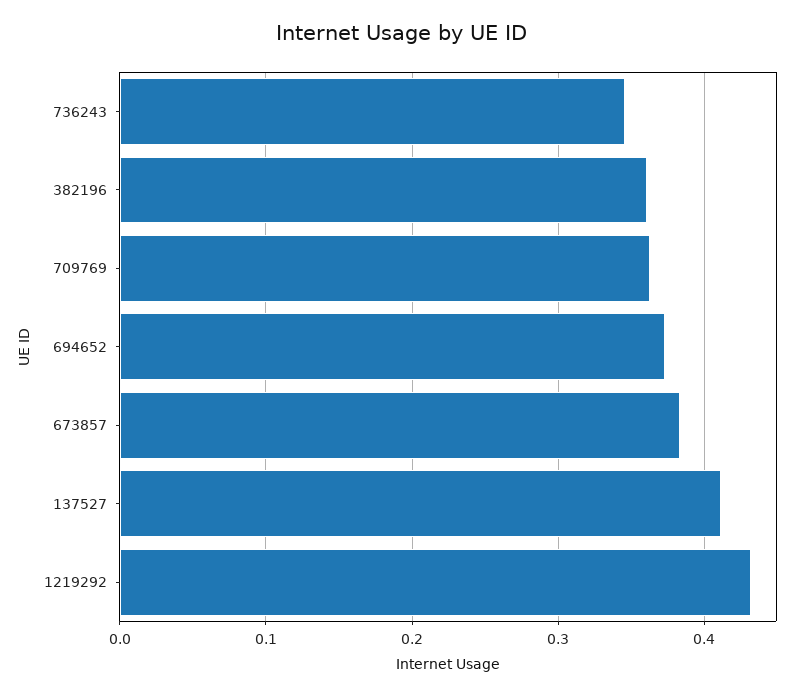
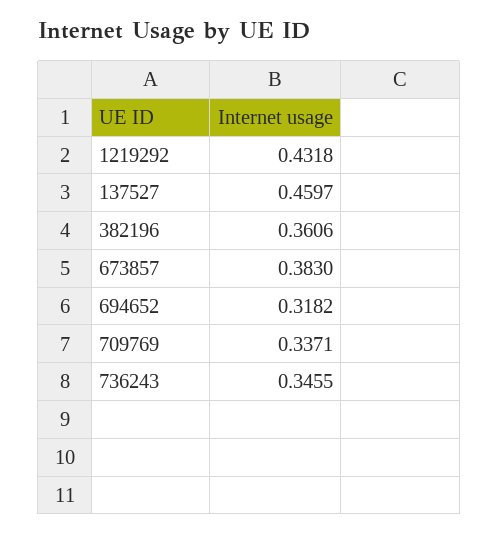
709769: 0.36 -> 0.3371
694652: 0.37 -> 0.3182
137527: 0.41 -> 0.4597

